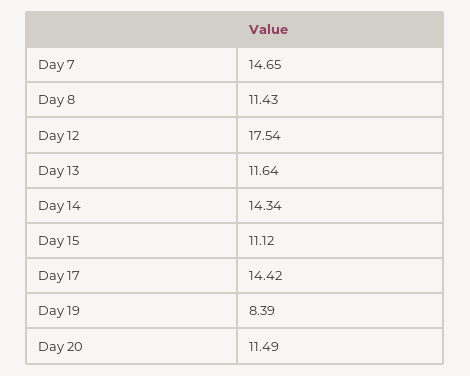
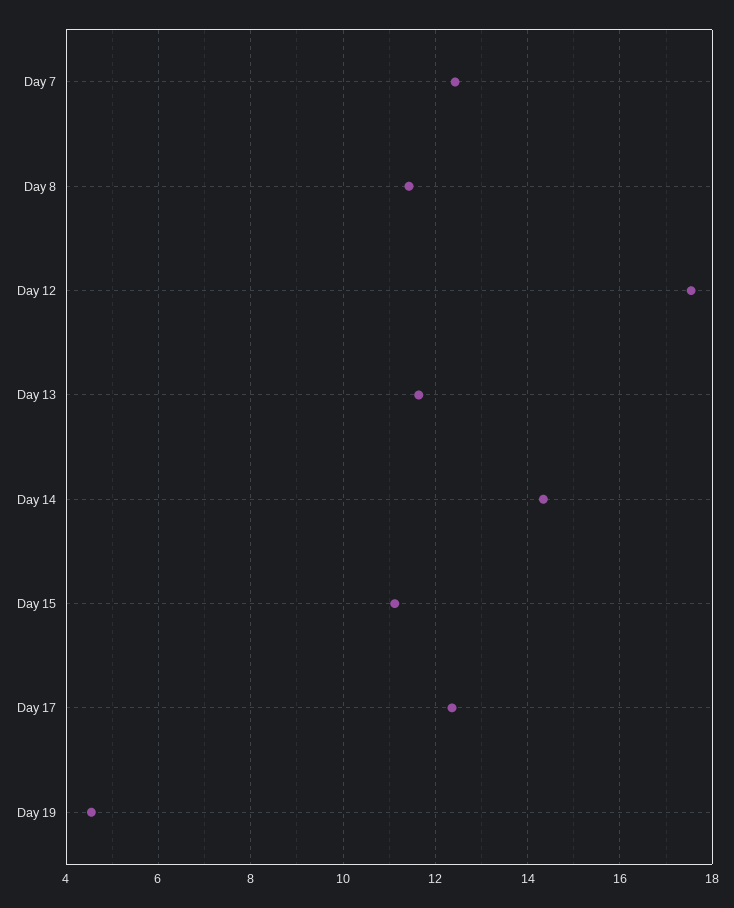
Day 7: 14.65 -> 12.4
Day 17: 14.42 -> 12.4
Day 19: 8.39 -> 4.6
Day 20: 11.49 -> none

